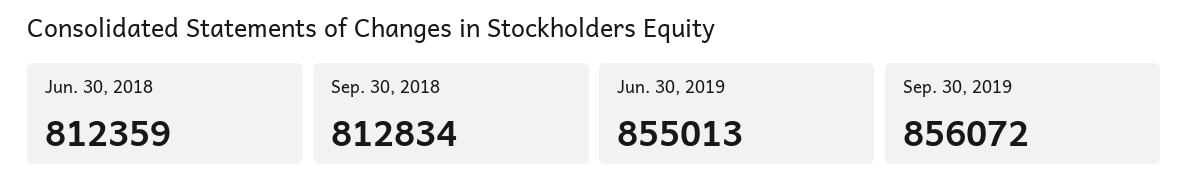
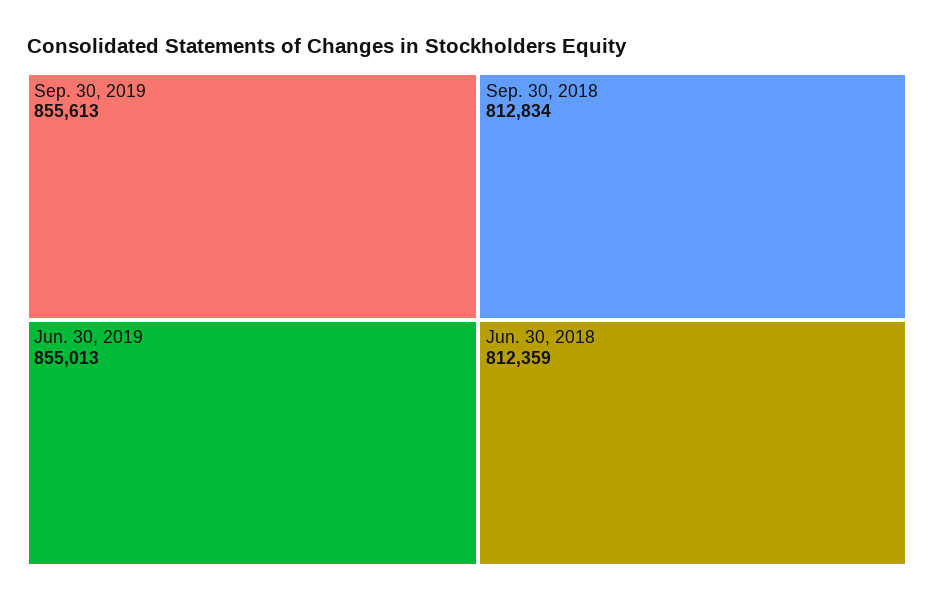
Sep. 30, 2019: 856072 -> 855613

